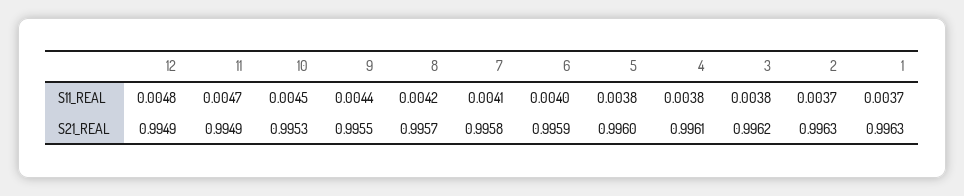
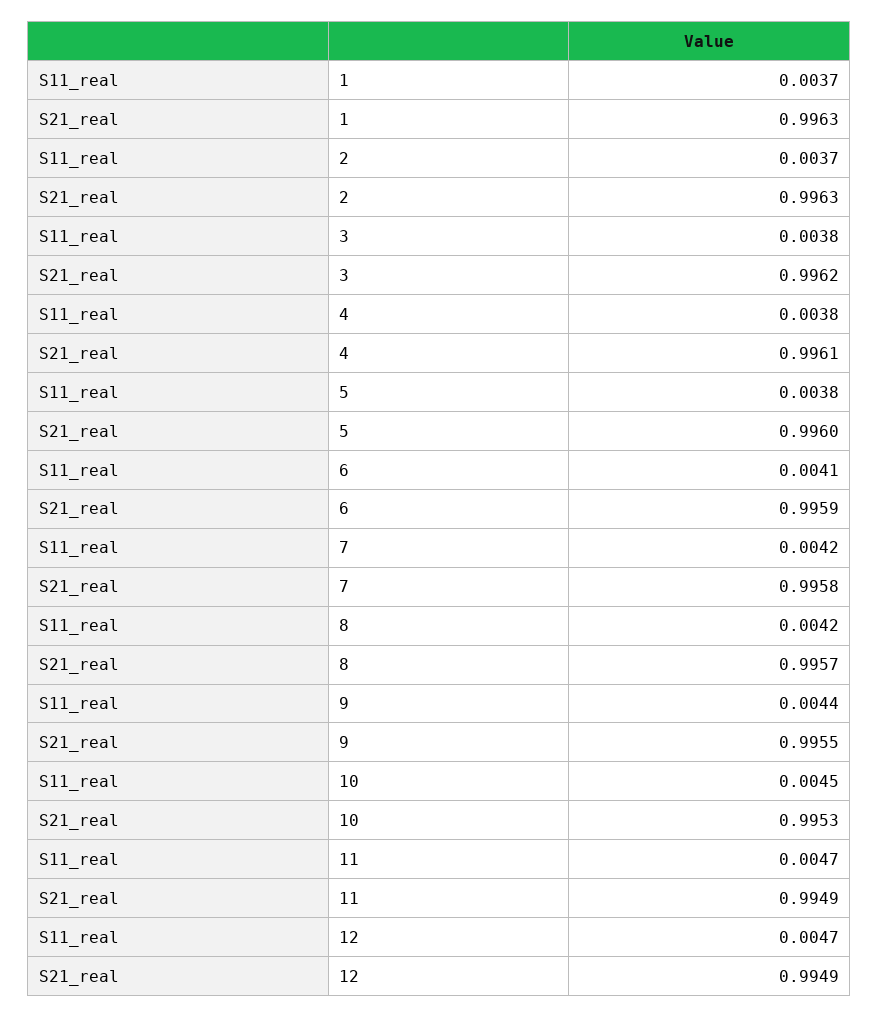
12, S11_REAL: 0.0048 -> 0.0047
7, S11_REAL: 0.0041 -> 0.0042
6, S11_REAL: 0.004 -> 0.0041

